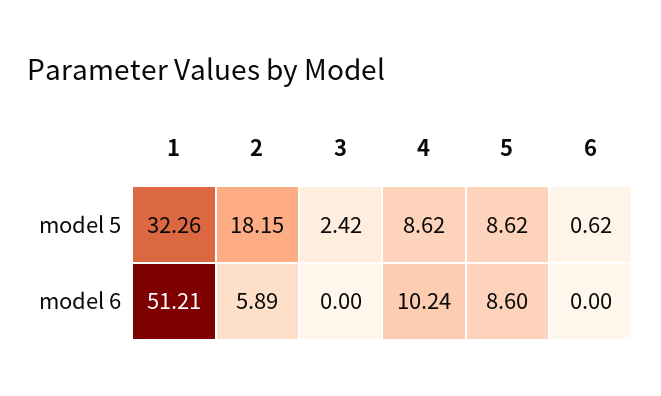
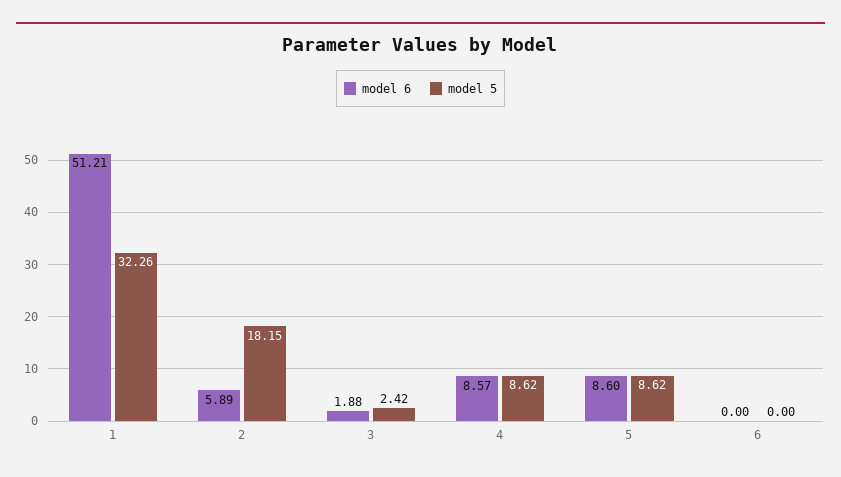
model 5, 6: 0.62 -> 0
model 6, 3: 0 -> 1.88
model 6, 4: 10.24 -> 8.57

